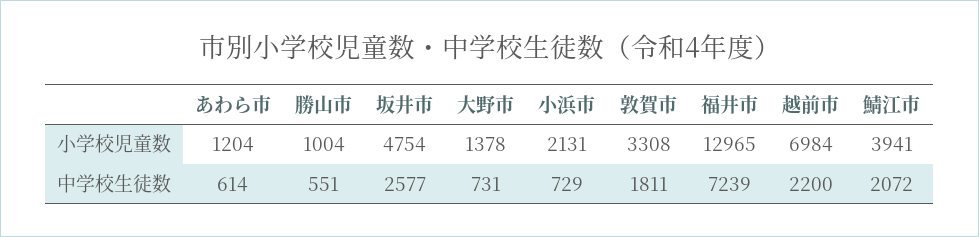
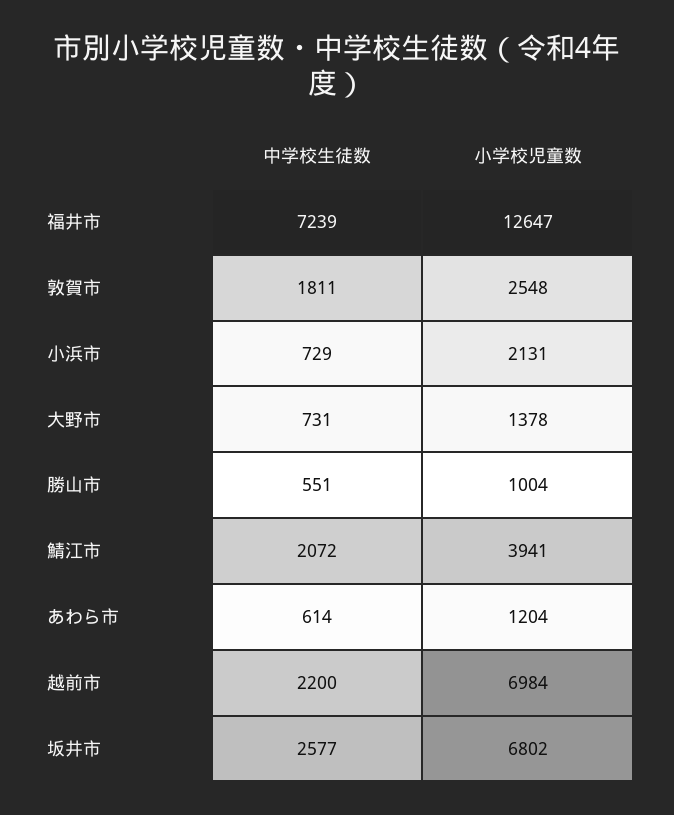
坂井市, 小学校児童数: 4754 -> 6802
敦賀市, 小学校児童数: 3308 -> 2548
福井市, 小学校児童数: 12965 -> 12647

